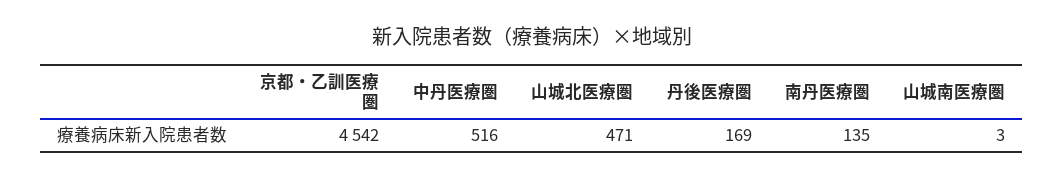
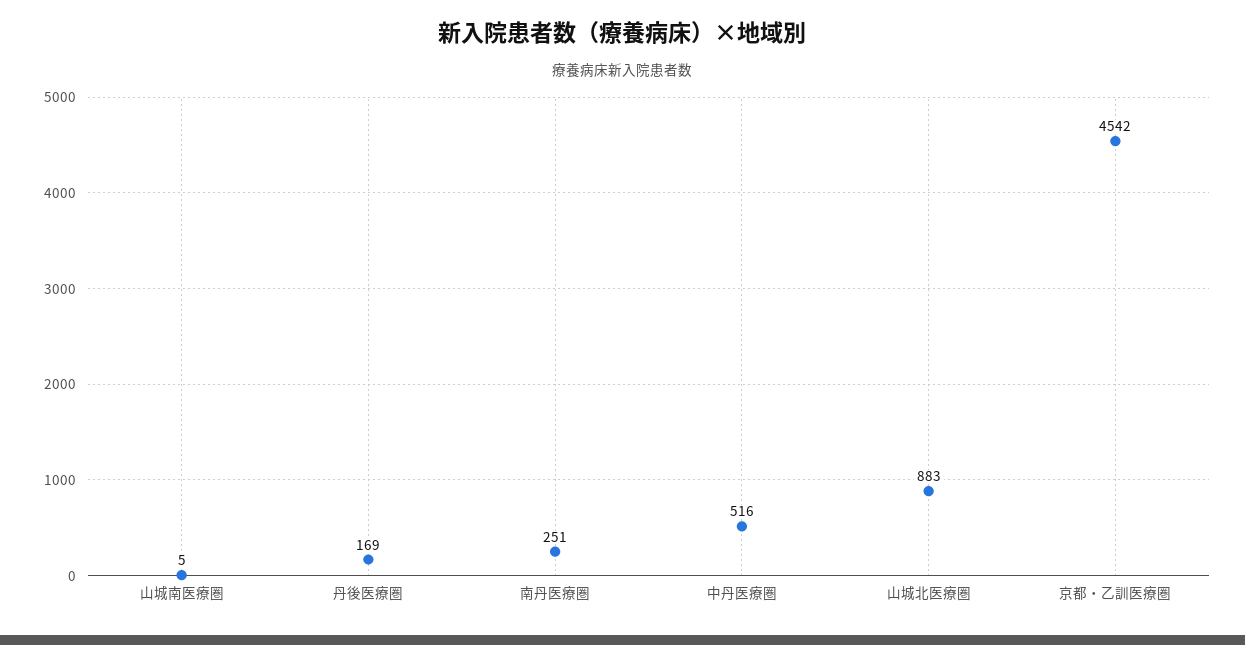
山城北医療圏: 471 -> 883
南丹医療圏: 135 -> 251
山城南医療圏: 3 -> 5

